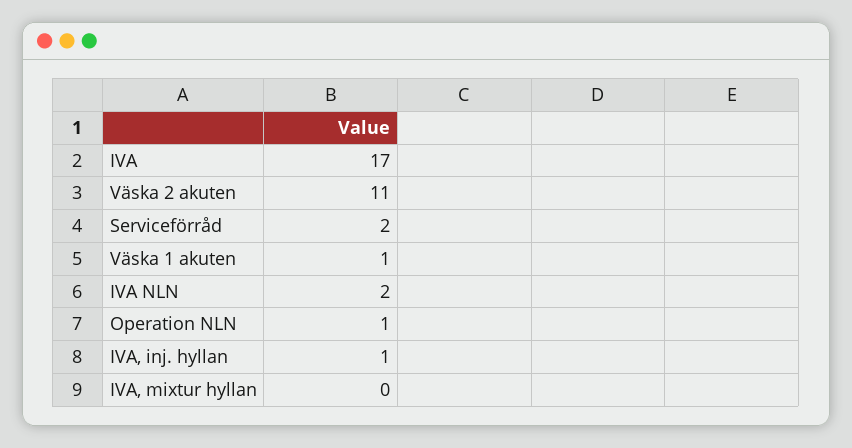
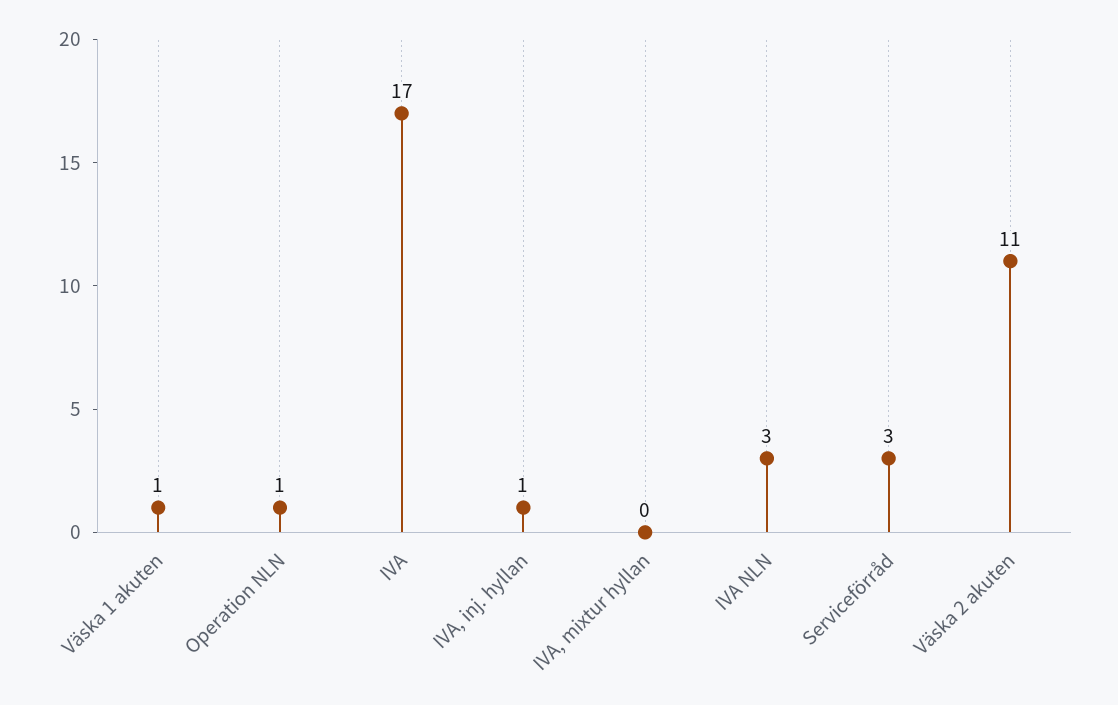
Serviceförråd: 2 -> 3
IVA NLN: 2 -> 3

